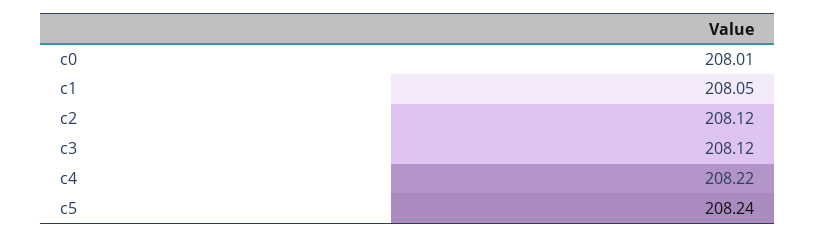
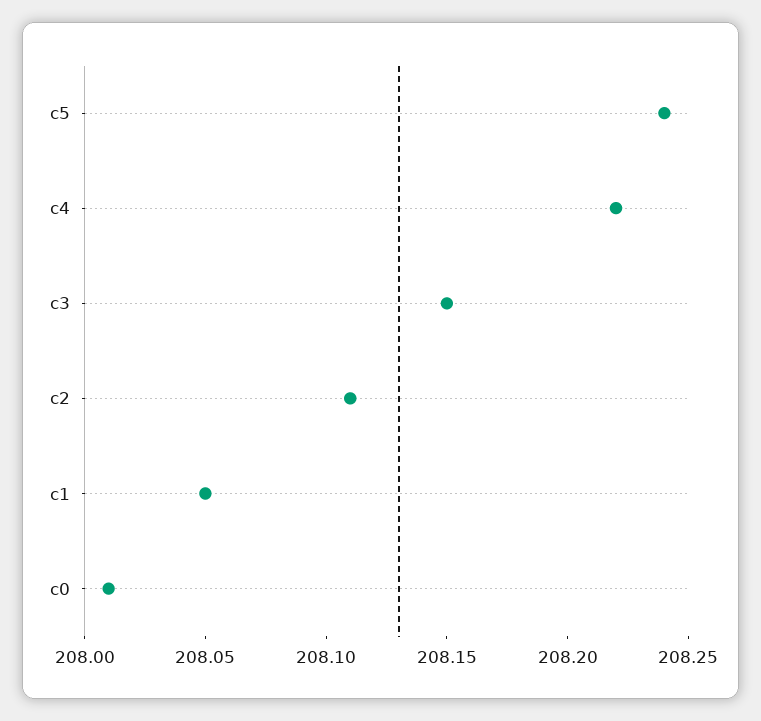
c2: 208.12 -> 208.11
c3: 208.12 -> 208.15

